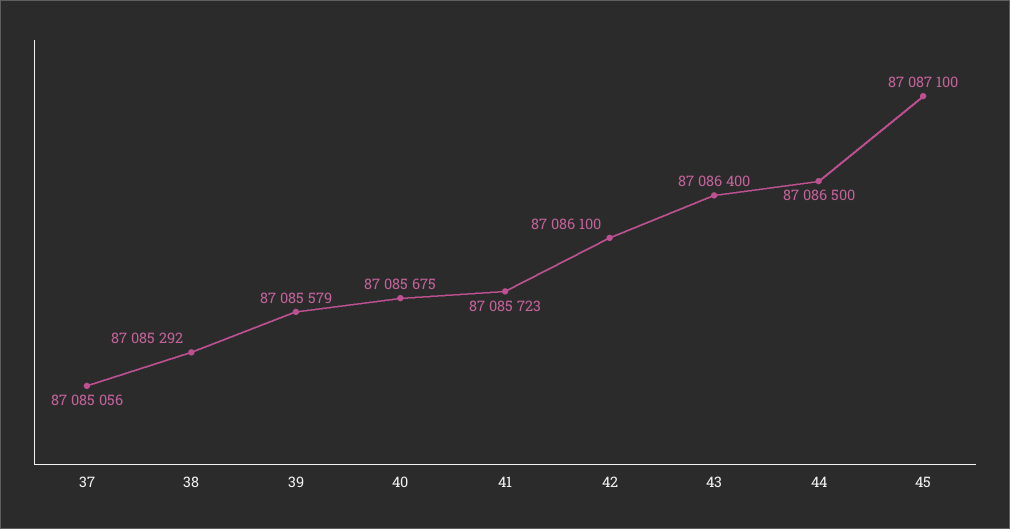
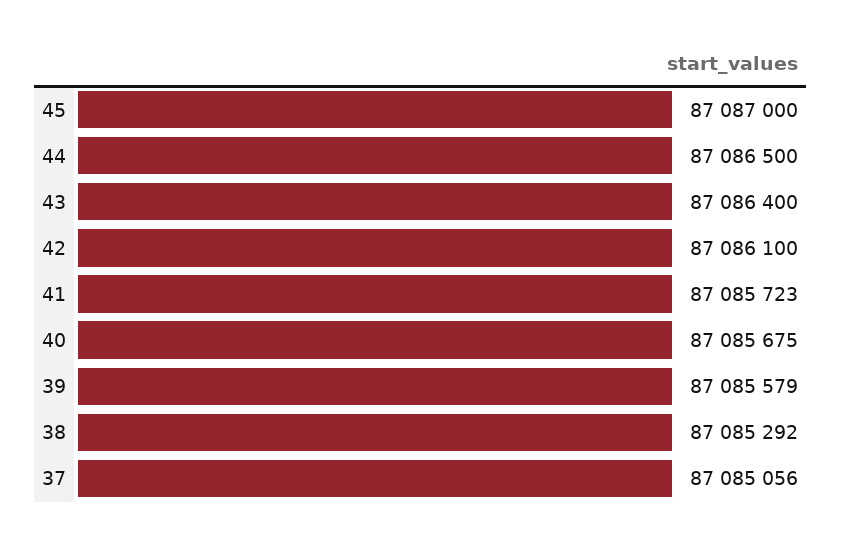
45: 87087100 -> 87087000

